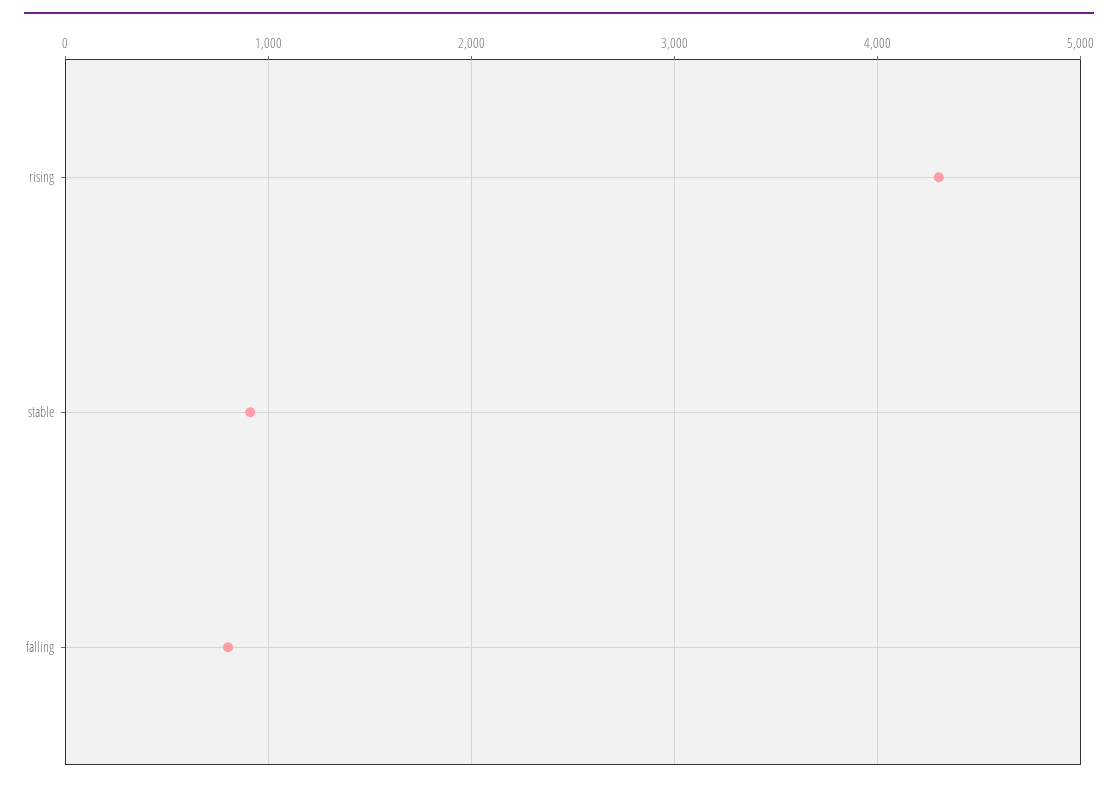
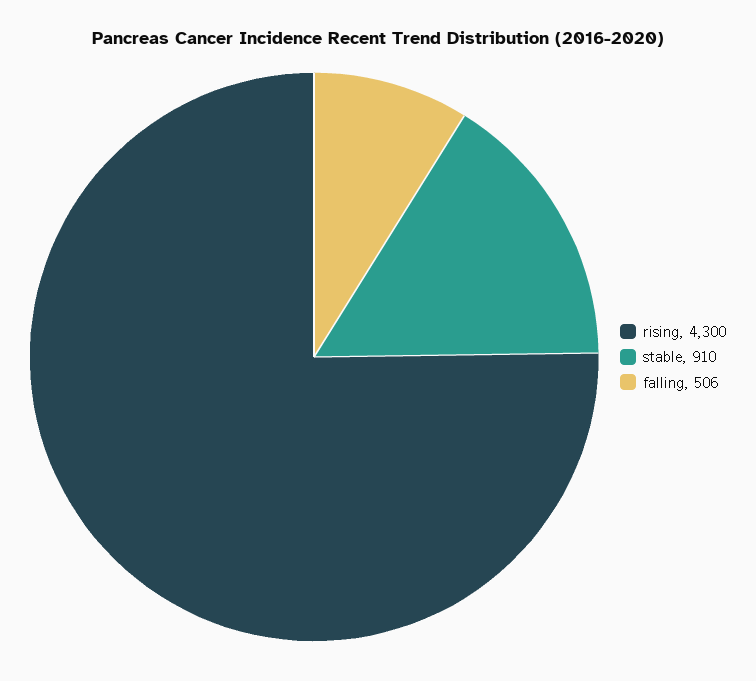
falling: 800 -> 506

